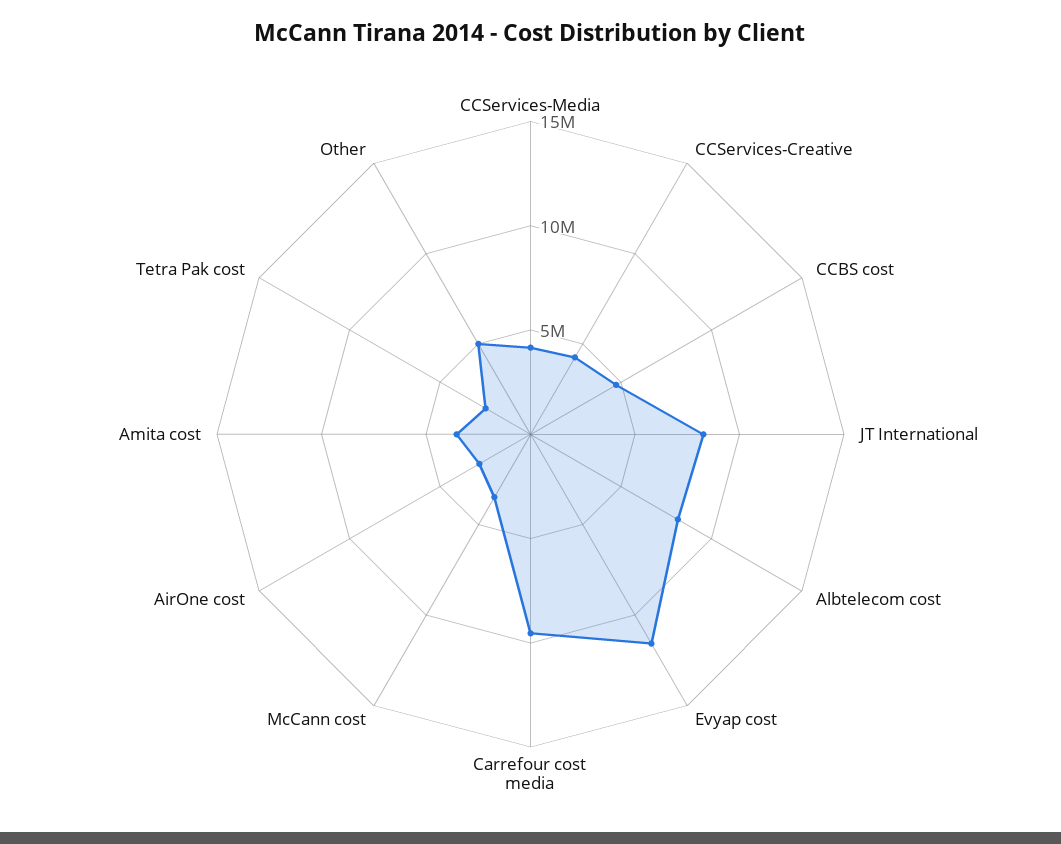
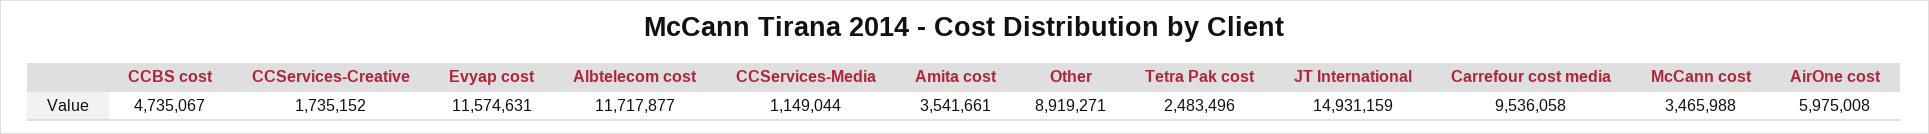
CCServices-Media: 4000000 -> 1149044
CCServices-Creative: 4000000 -> 1735152
JT International: 8000000 -> 14931159
Albtelecom cost: 8000000 -> 11717877
AirOne cost: 3000000 -> 5975008
Other: 5000000 -> 8919271

